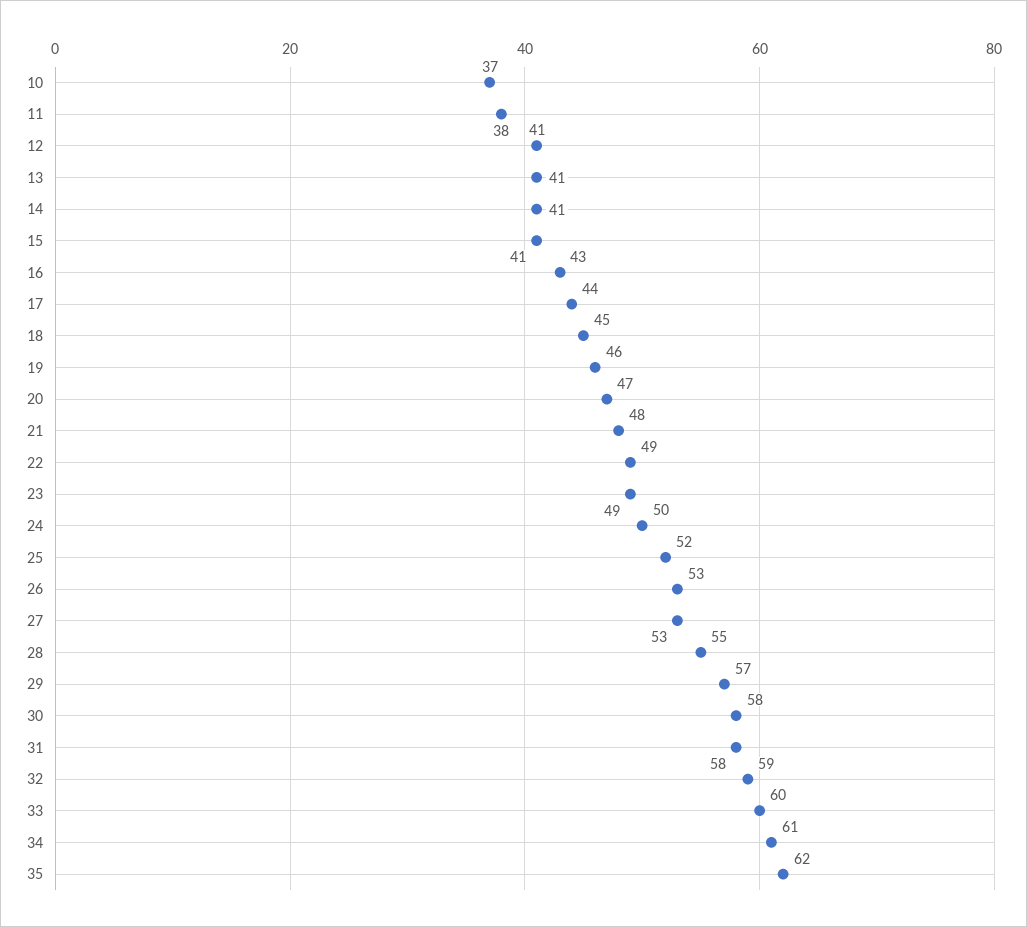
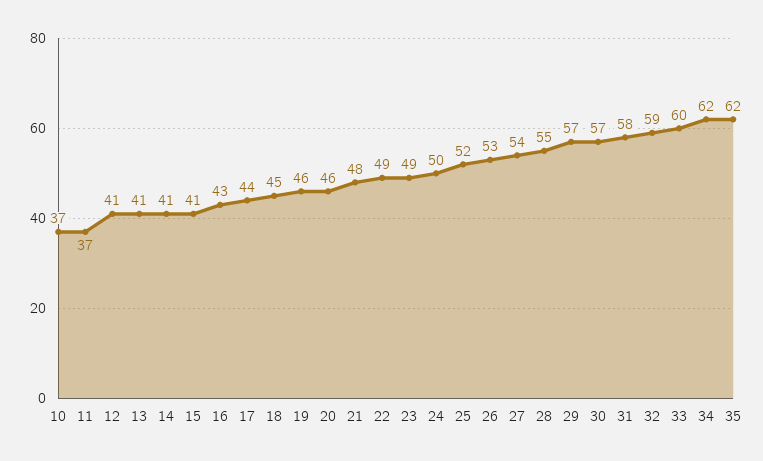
11: 38 -> 37
20: 47 -> 46
27: 53 -> 54
30: 58 -> 57
34: 61 -> 62

